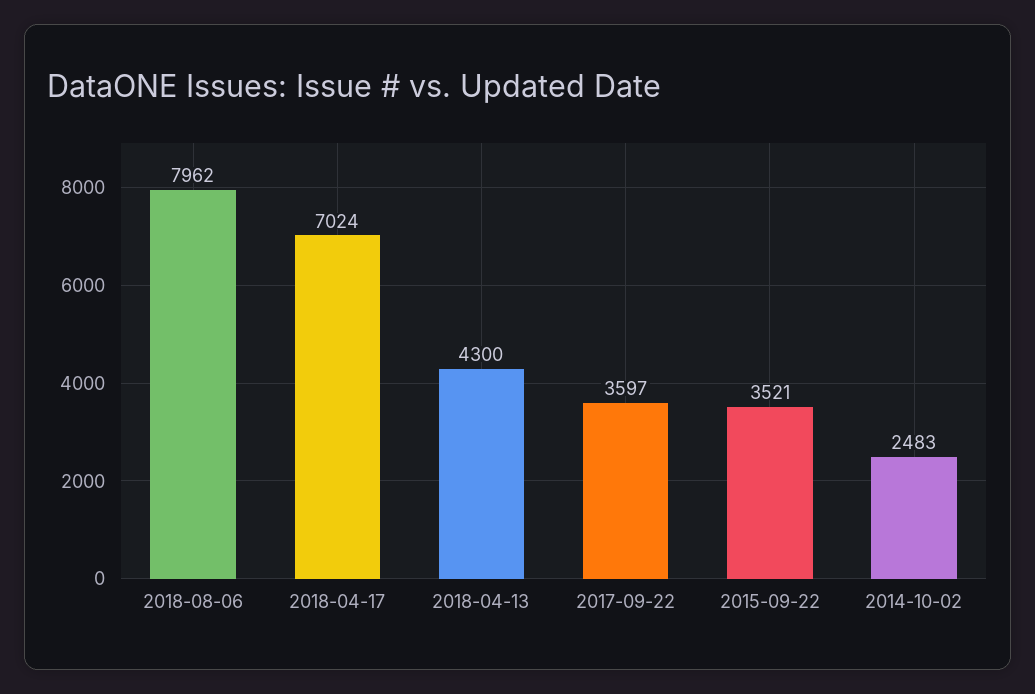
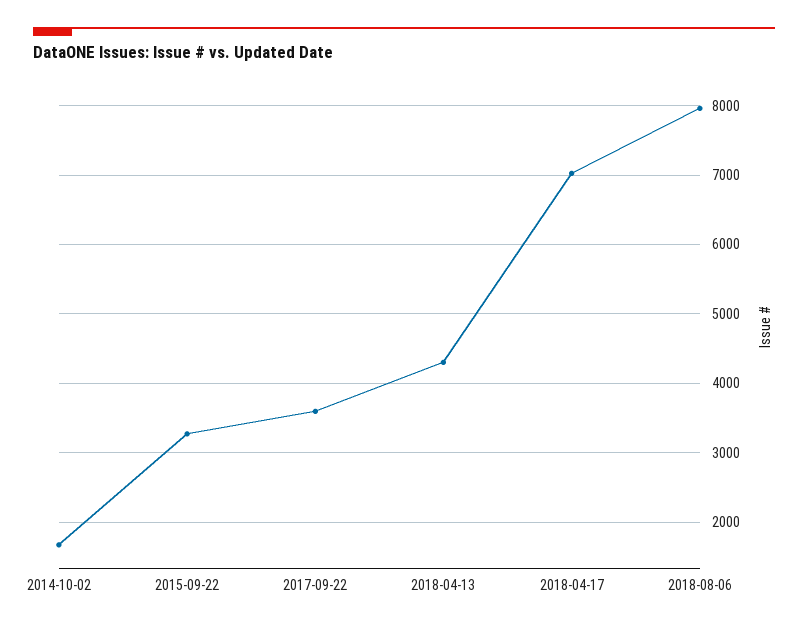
2015-09-22: 3521 -> 3300
2014-10-02: 2483 -> 1700

